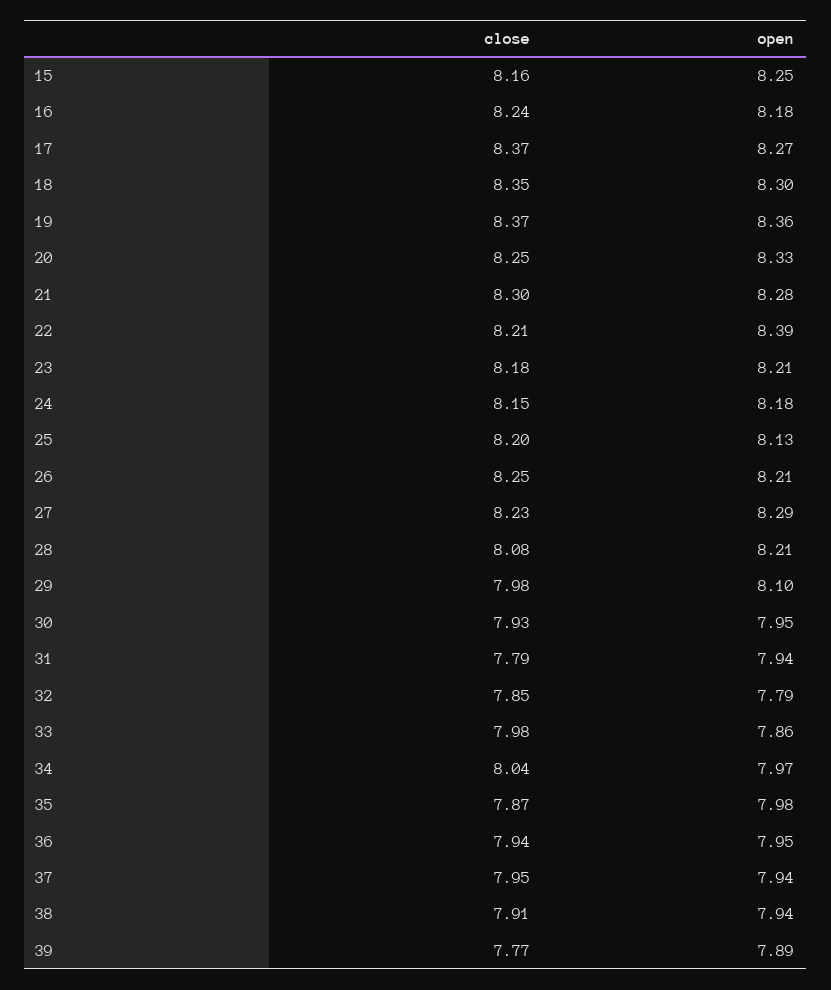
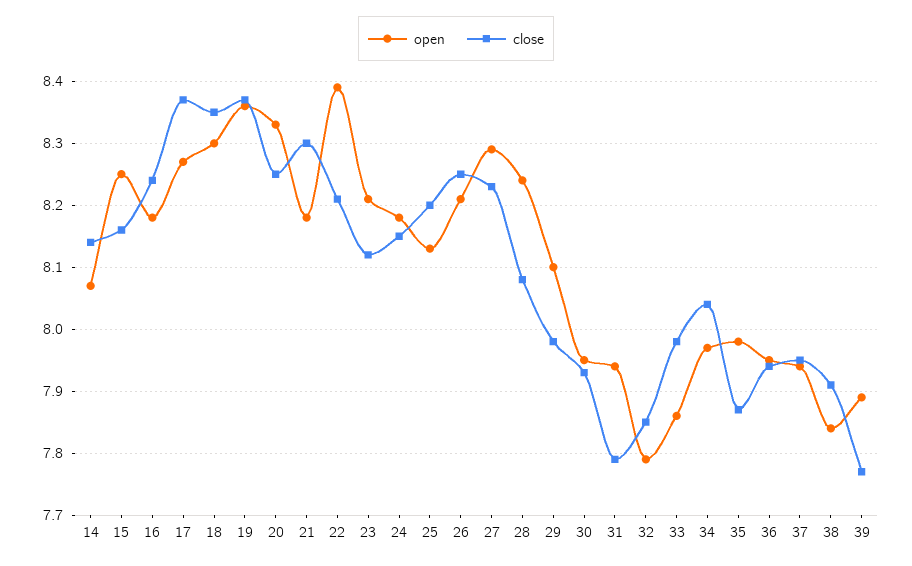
open, 21: 8.28 -> 8.18
close, 23: 8.18 -> 8.12
open, 28: 8.21 -> 8.24
open, 38: 7.94 -> 7.84
open, 14: none -> 8.07
close, 14: none -> 8.14

